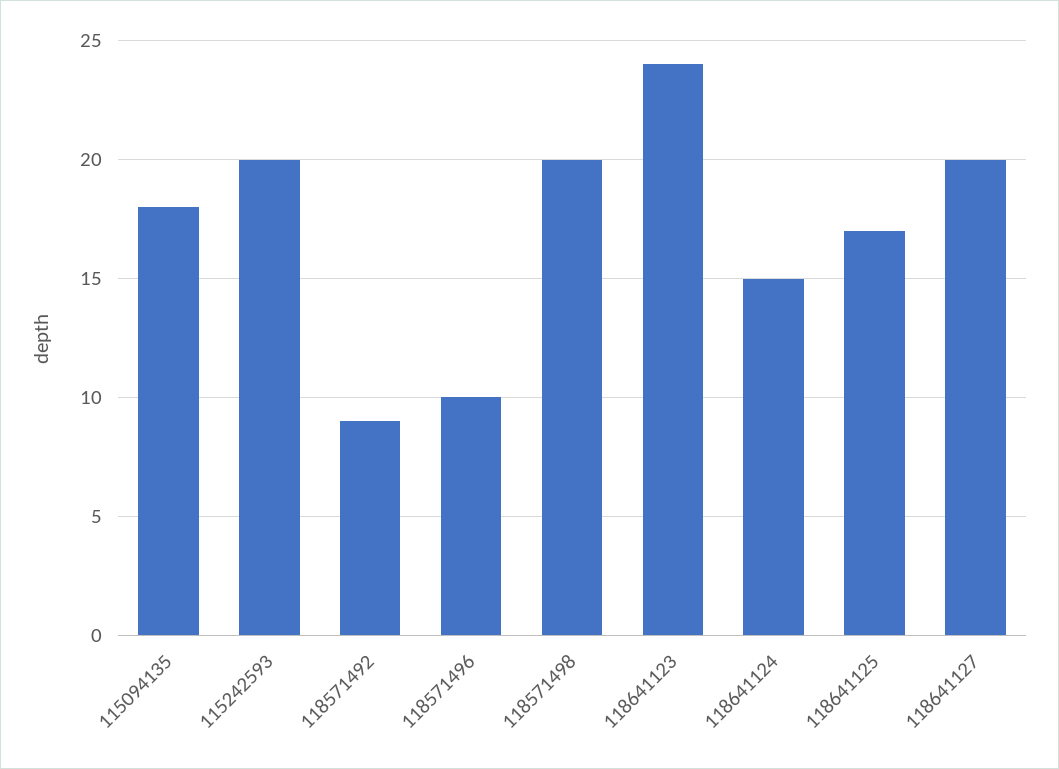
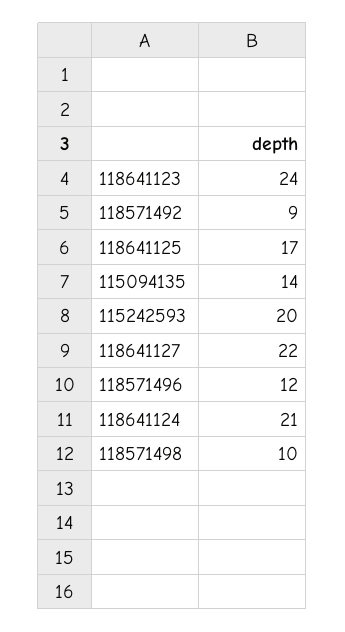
115094135: 18 -> 14
118571496: 10 -> 12
118571498: 20 -> 10
118641124: 15 -> 21
118641127: 20 -> 22

